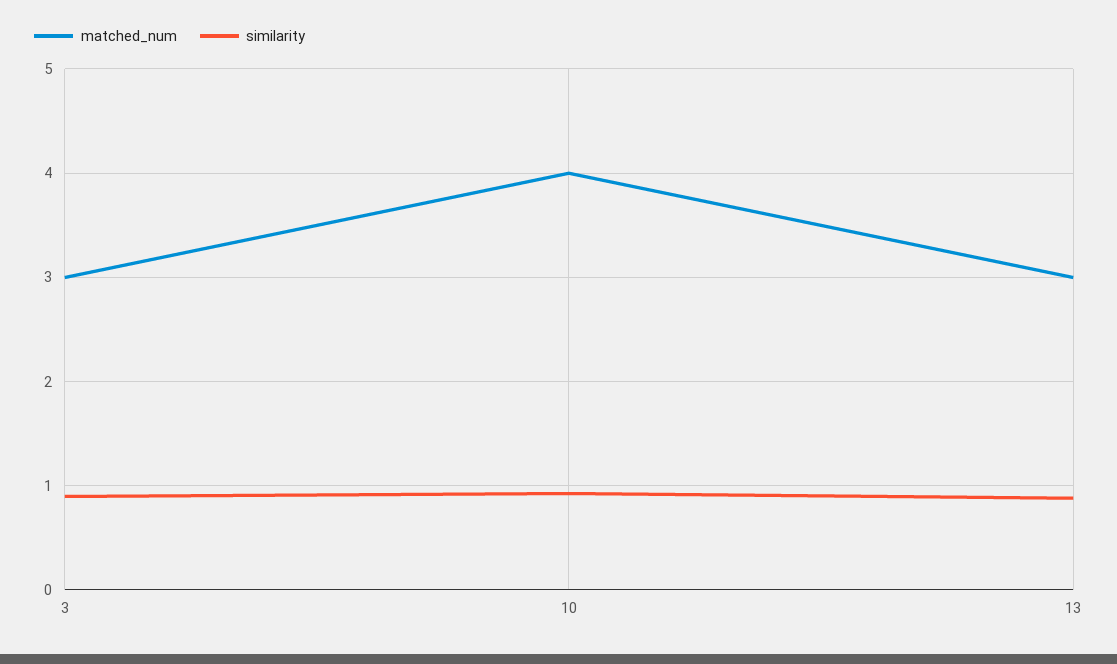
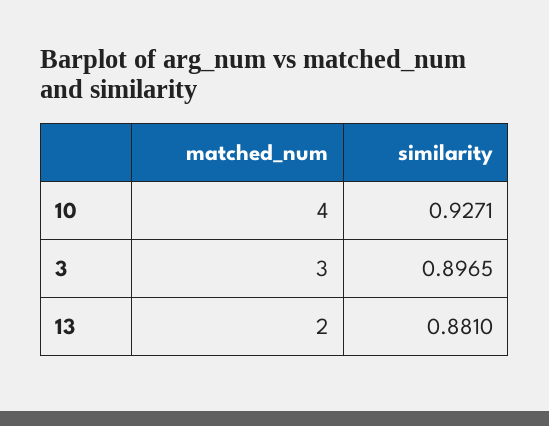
matched_num, 13: 3 -> 2

